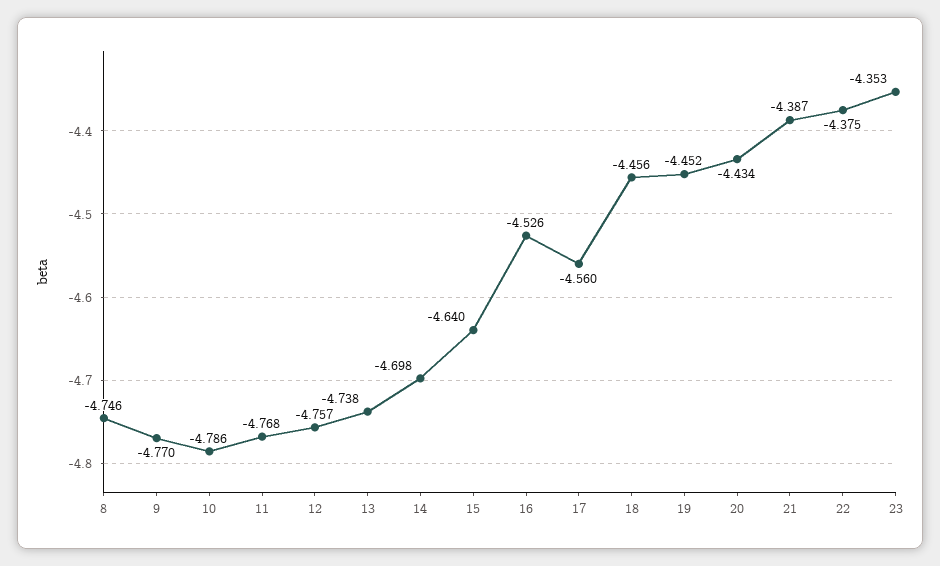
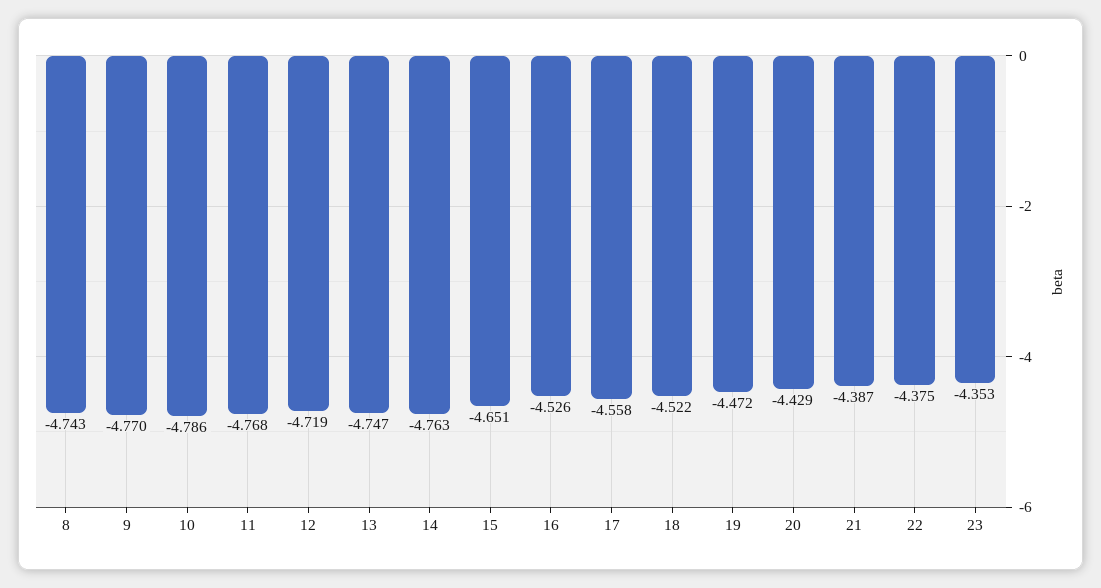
8: -4.746 -> -4.743
12: -4.757 -> -4.719
13: -4.738 -> -4.747
14: -4.698 -> -4.763
15: -4.64 -> -4.651
17: -4.56 -> -4.558
18: -4.456 -> -4.522
19: -4.452 -> -4.472
20: -4.434 -> -4.429

